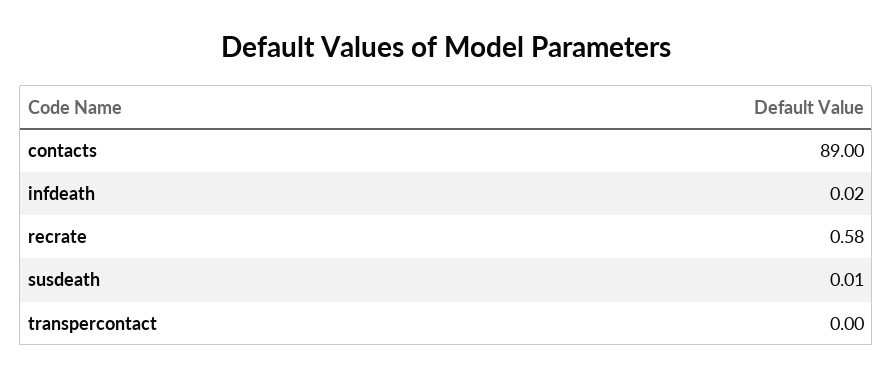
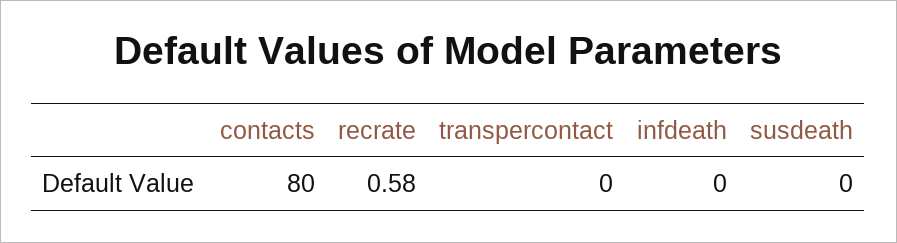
contacts: 89 -> 80
infdeath: 0.02 -> 0
susdeath: 0.01 -> 0

